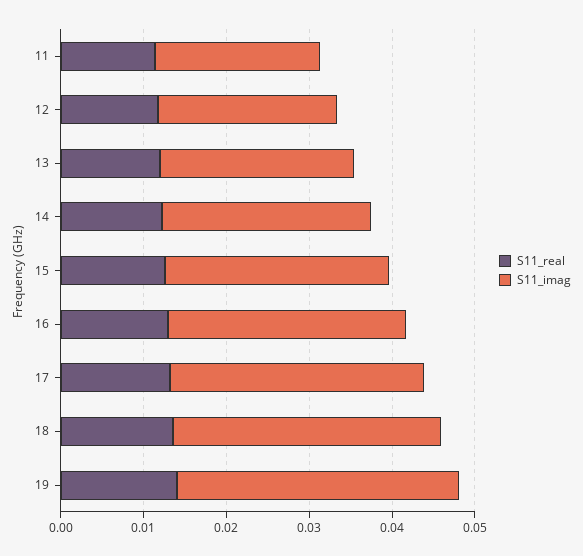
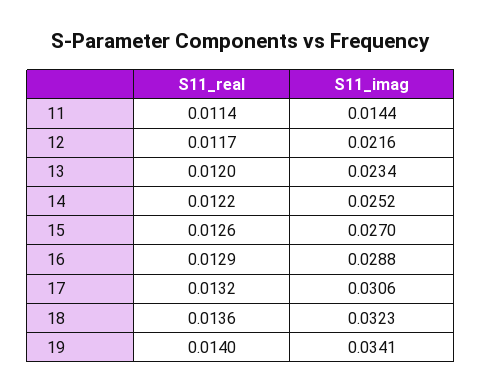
S11_imag, 11: 0.02 -> 0.0144

